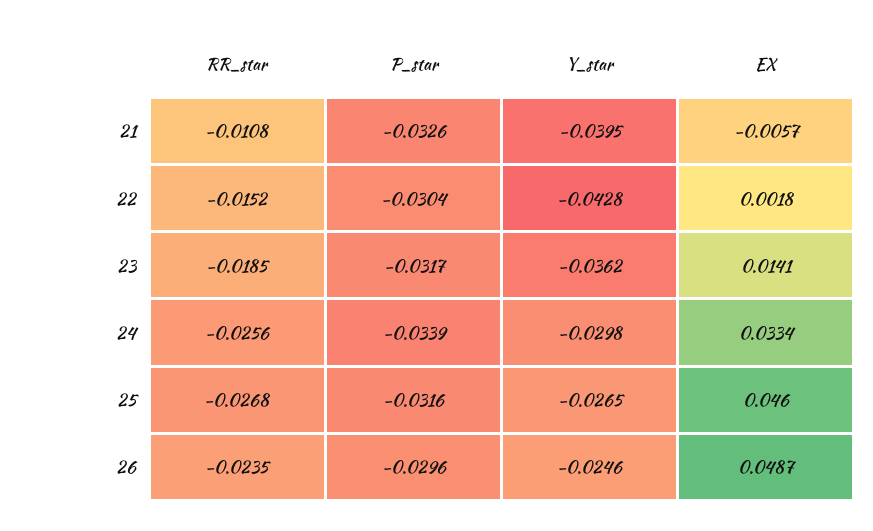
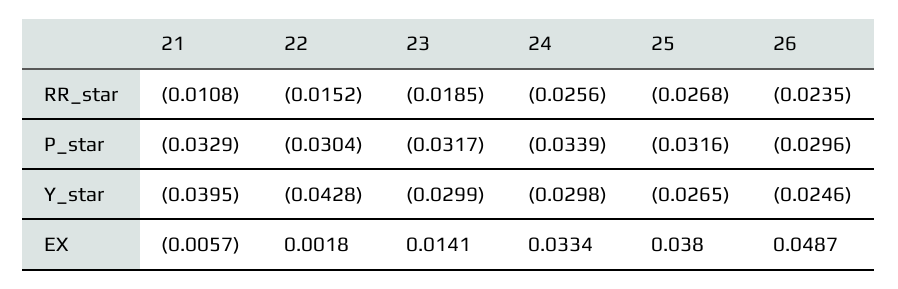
P_star, 21: -0.0326 -> -0.0329
Y_star, 23: -0.0362 -> -0.0299
EX, 25: 0.046 -> 0.038

